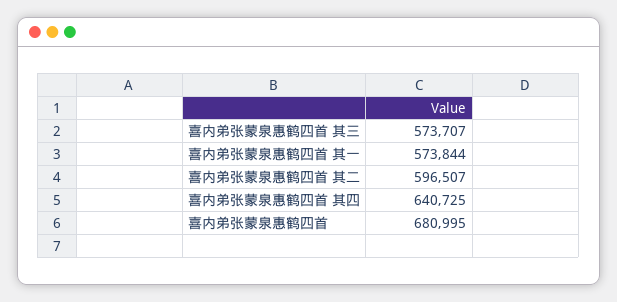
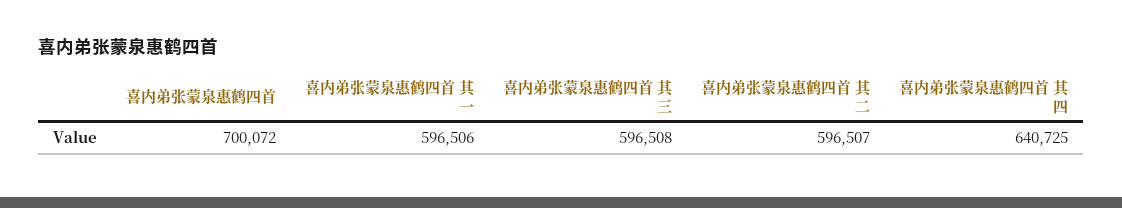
喜内弟张蒙泉惠鹤四首 其三: 573707 -> 596508
喜内弟张蒙泉惠鹤四首 其一: 573844 -> 596506
喜内弟张蒙泉惠鹤四首: 680995 -> 700072

